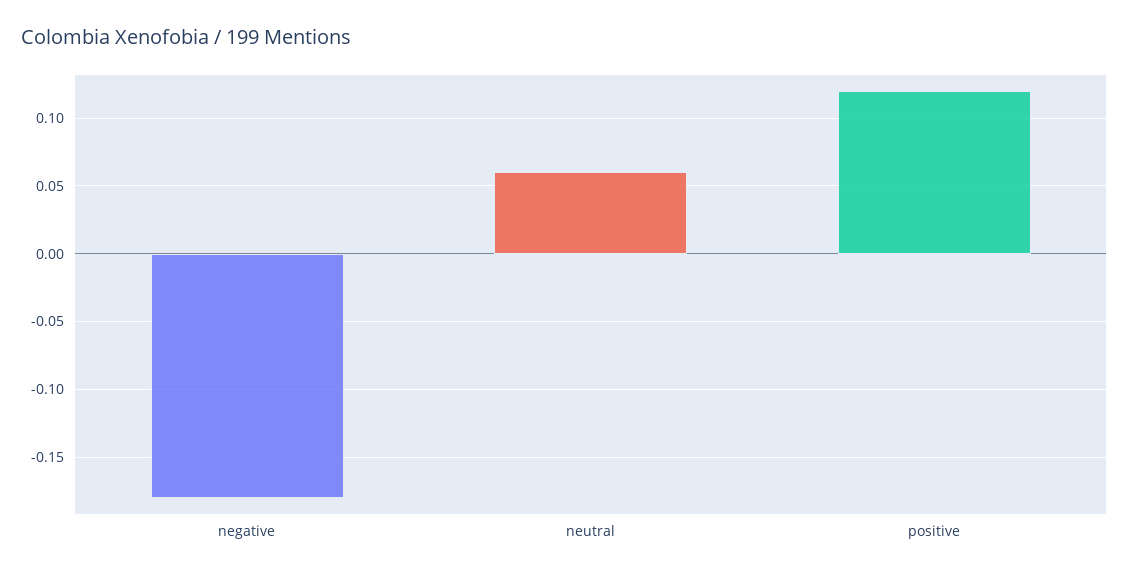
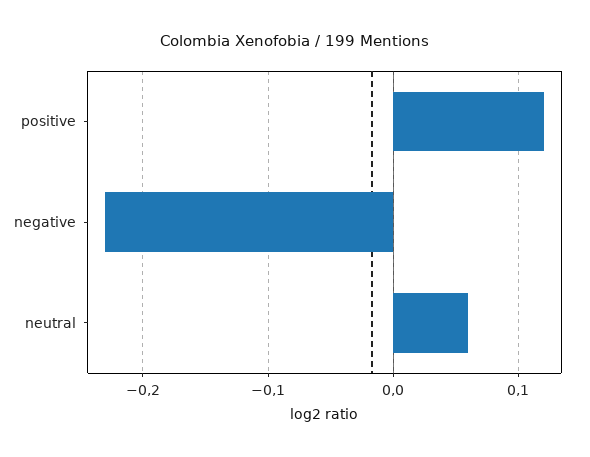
negative: -0.18 -> -0.23

